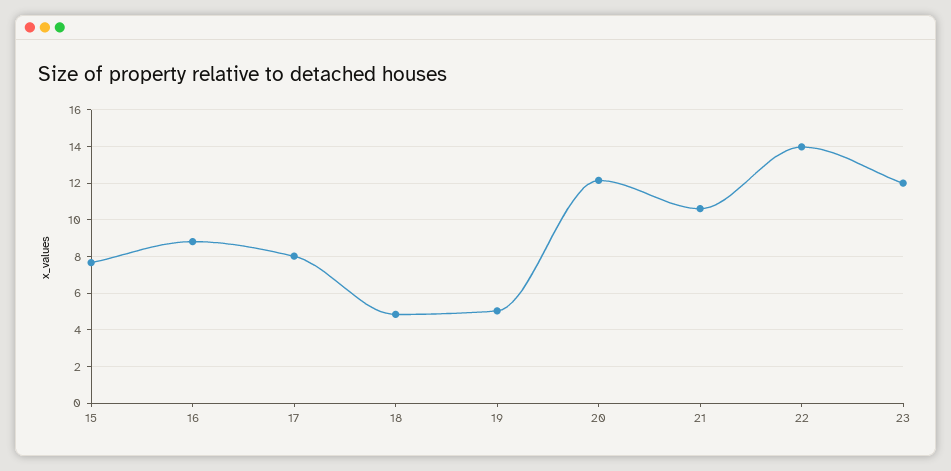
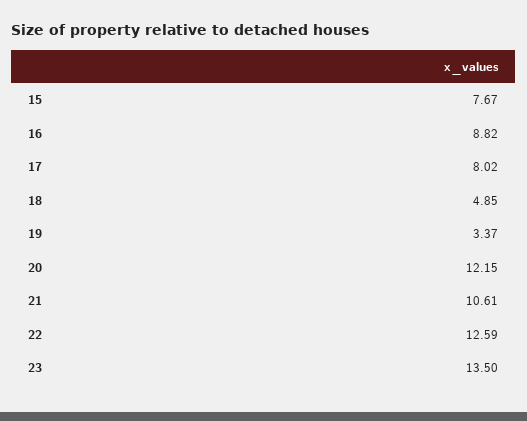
19: 5 -> 3.37
22: 14 -> 12.59
23: 12 -> 13.5

